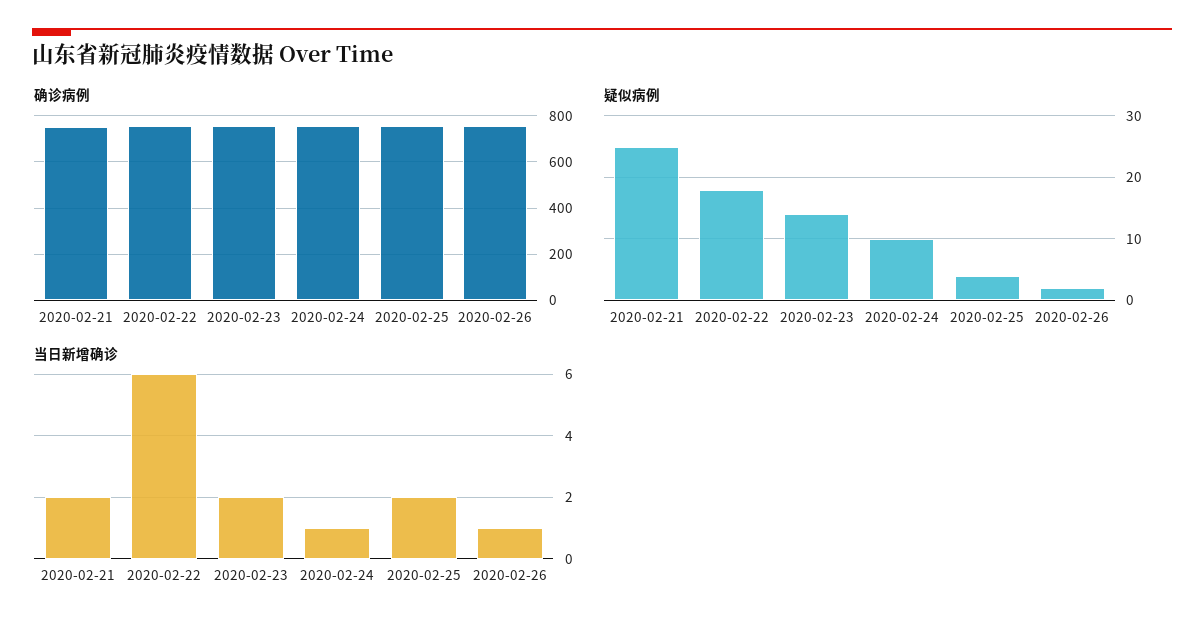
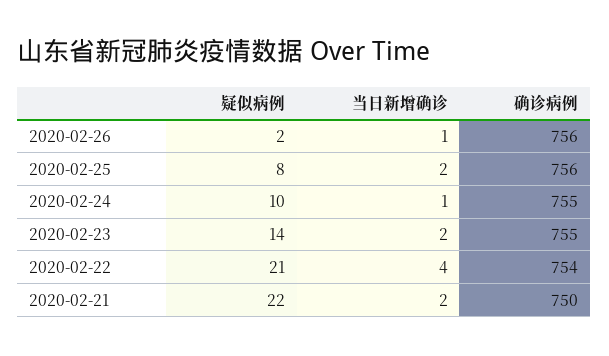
疑似病例, 2020-02-21: 25 -> 22
疑似病例, 2020-02-22: 18 -> 21
疑似病例, 2020-02-25: 4 -> 8
当日新增确诊, 2020-02-22: 6 -> 4

